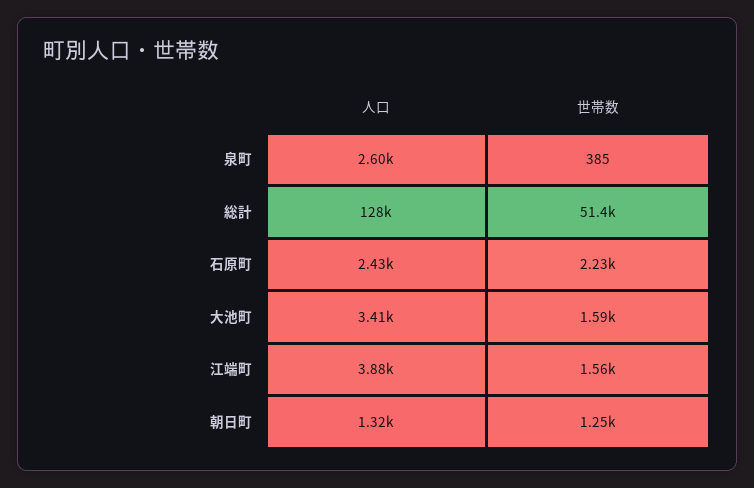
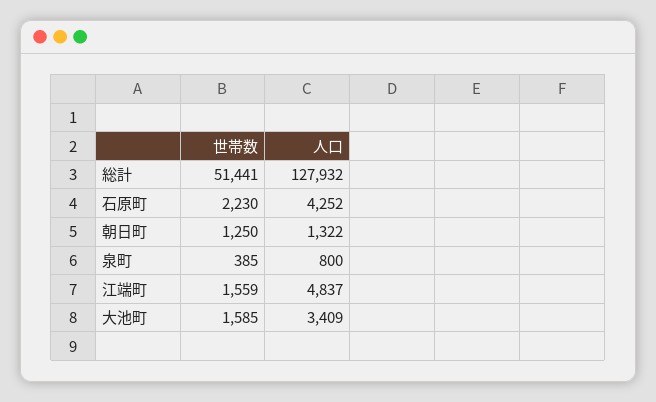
人口, 泉町: 2600 -> 800
人口, 石原町: 2430 -> 4252
人口, 江端町: 3880 -> 4837

